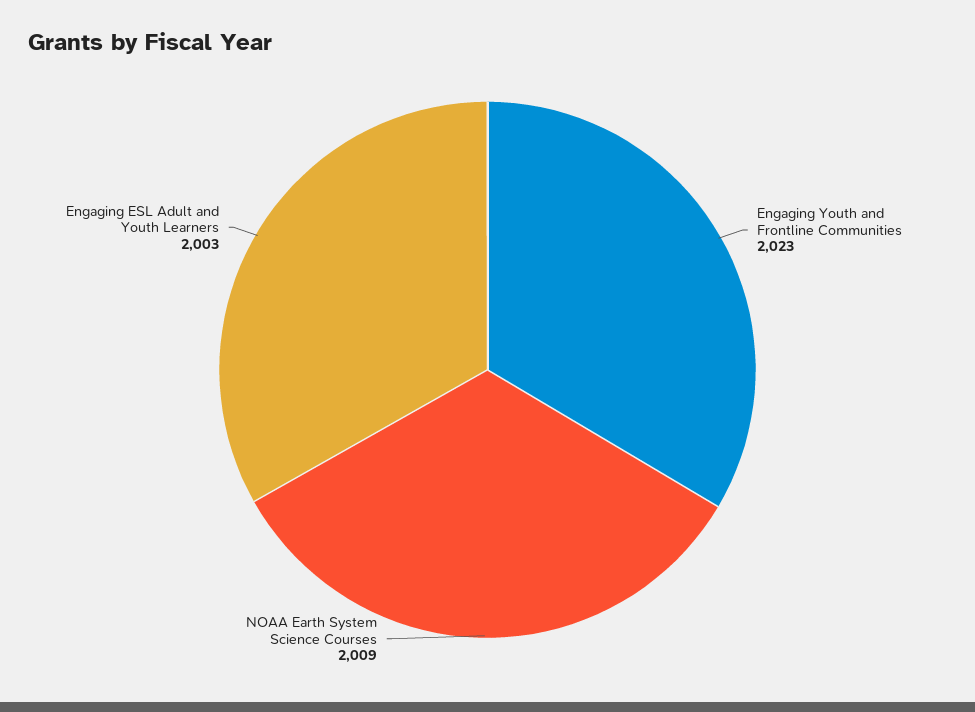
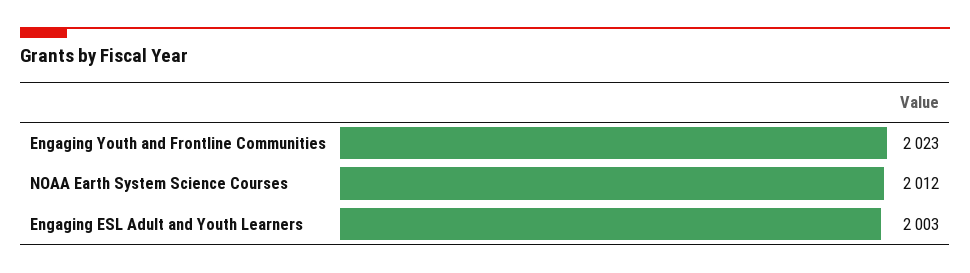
NOAA Earth System Science Courses: 2009 -> 2012

